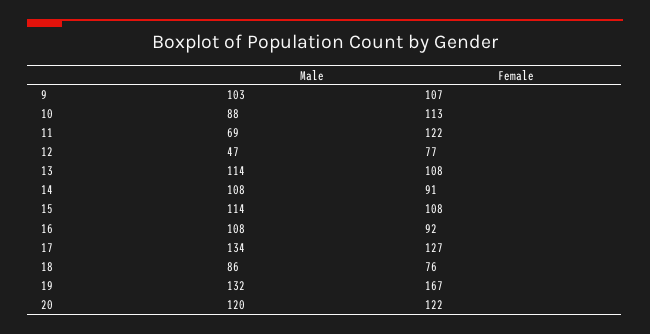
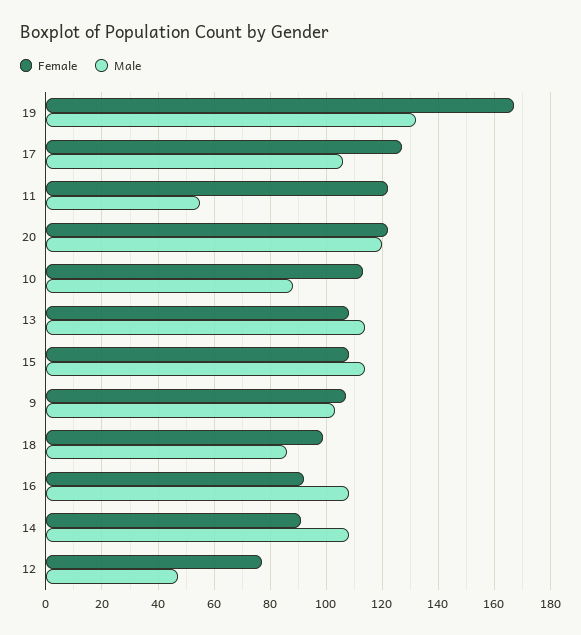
Male, 11: 69 -> 55
Male, 17: 134 -> 105
Female, 18: 76 -> 100

